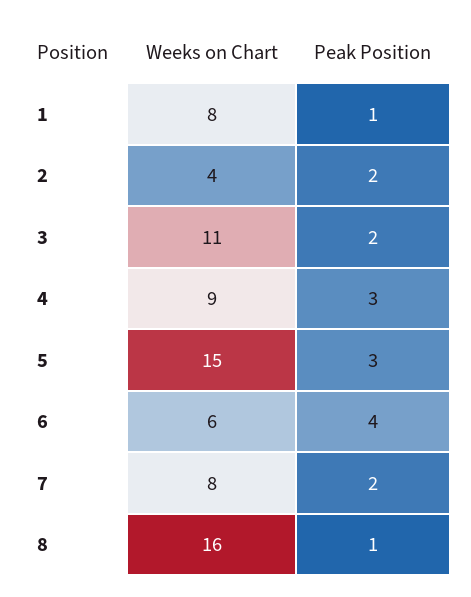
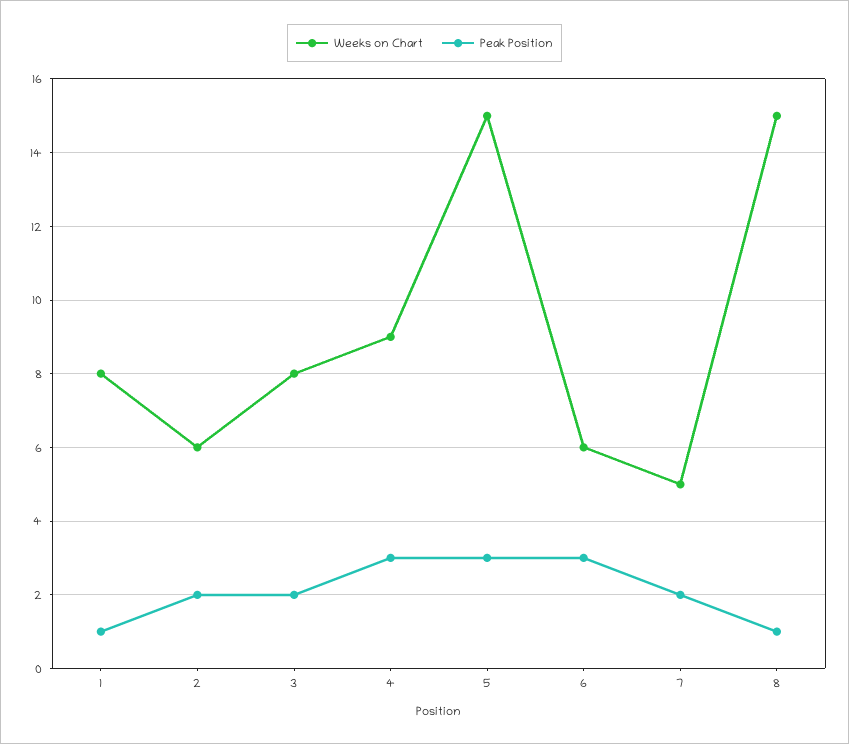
Weeks on Chart, 2: 4 -> 6
Weeks on Chart, 3: 11 -> 8
Peak Position, 6: 4 -> 3
Weeks on Chart, 7: 8 -> 5
Weeks on Chart, 8: 16 -> 15

